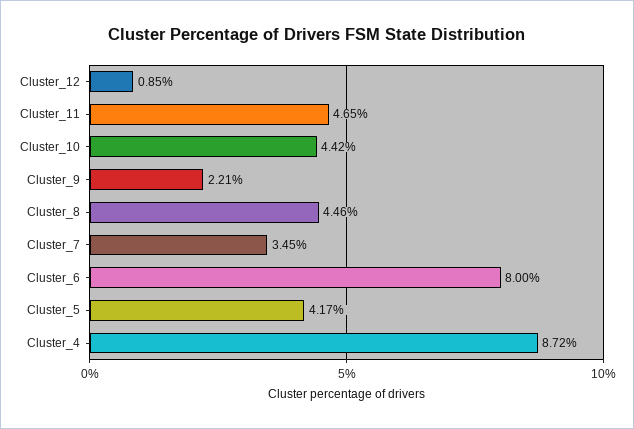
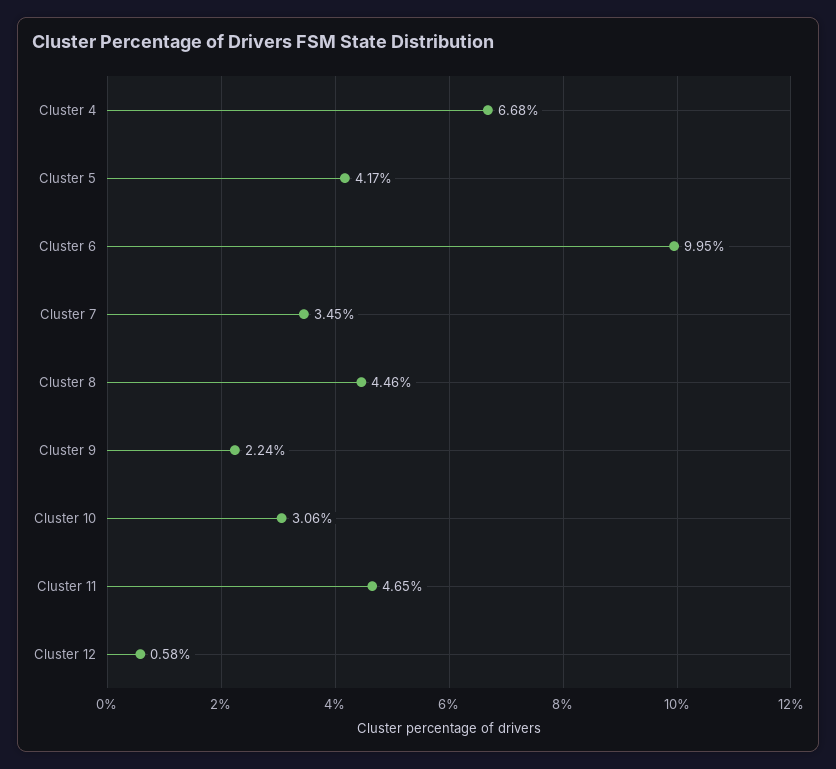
Cluster_12: 0.85 -> 0.58
Cluster_10: 4.42 -> 3.06
Cluster_9: 2.21 -> 2.24
Cluster_6: 8 -> 9.95
Cluster_4: 8.72 -> 6.68

